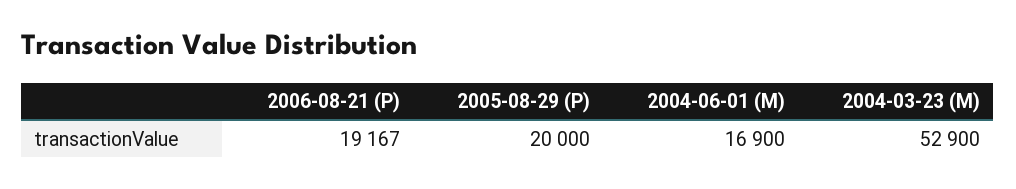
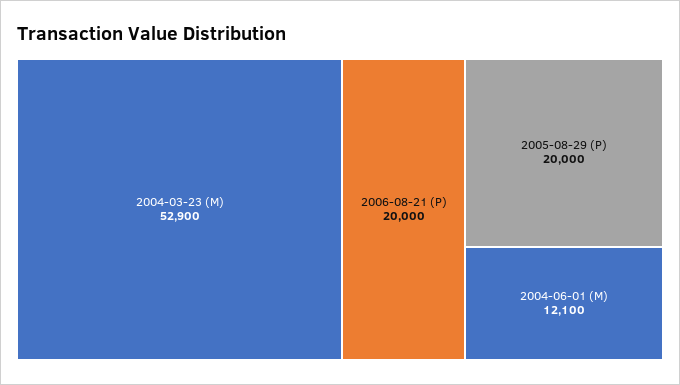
2006-08-21 (P): 19167 -> 20000
2004-06-01 (M): 16900 -> 12100

